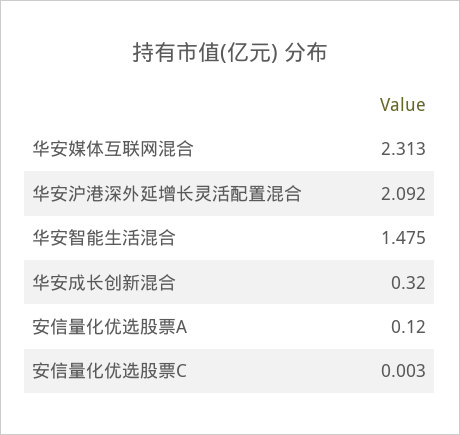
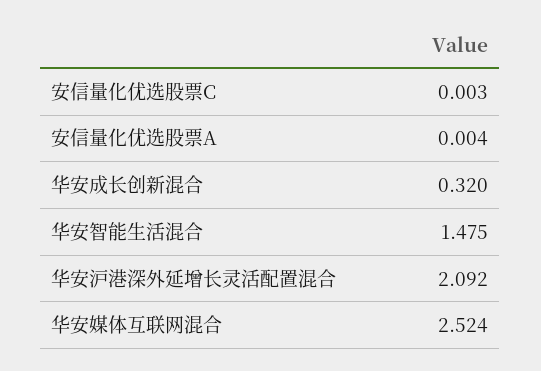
华安媒体互联网混合: 2.313 -> 2.524
安信量化优选股票A: 0.12 -> 0.004

